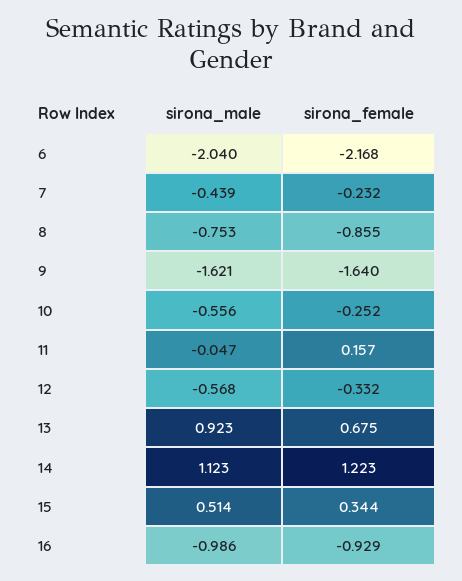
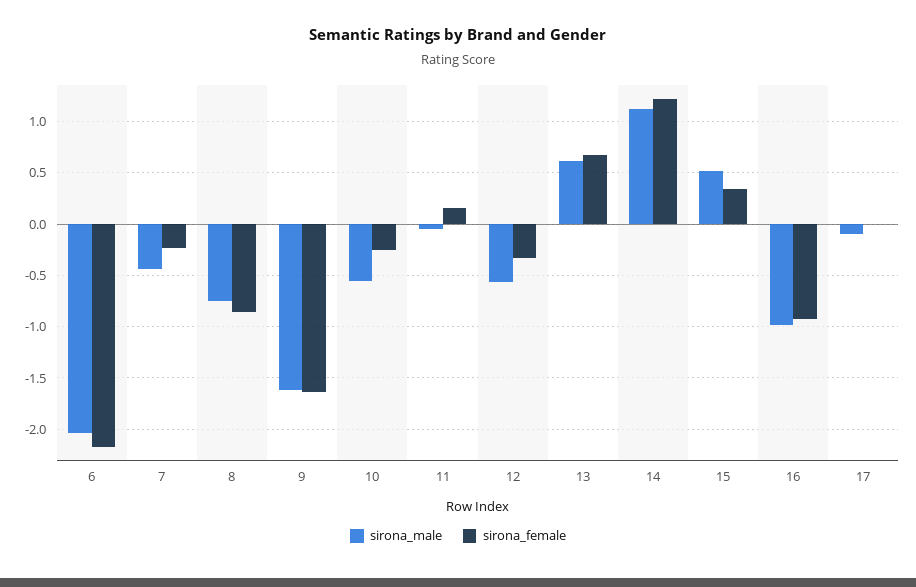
sirona_male, 13: 0.923 -> 0.6
sirona_male, 17: none -> -0.1
sirona_female, 17: none -> 0

